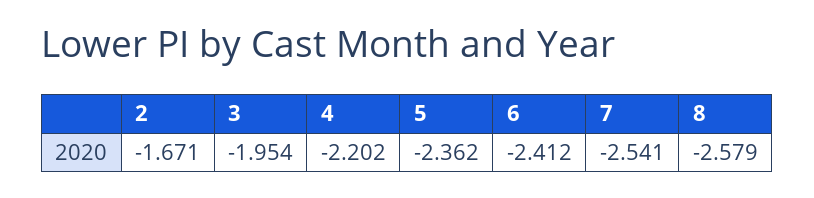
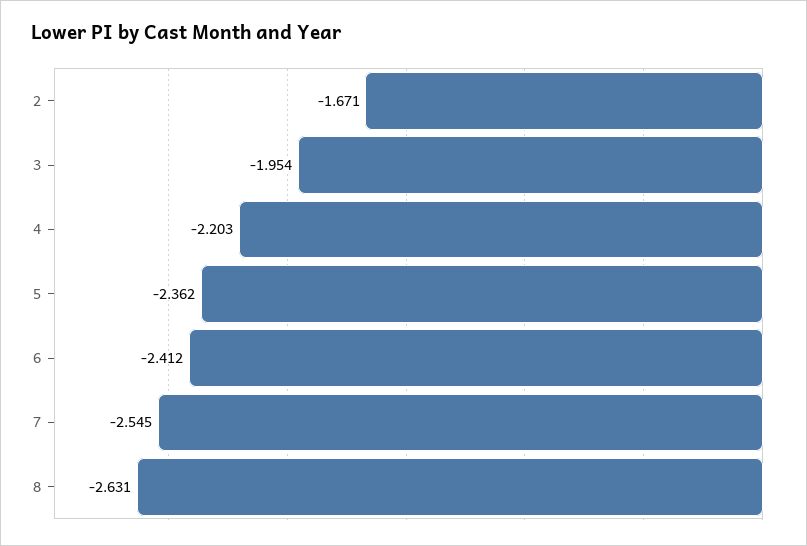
4: -2.202 -> -2.203
7: -2.541 -> -2.545
8: -2.579 -> -2.631

